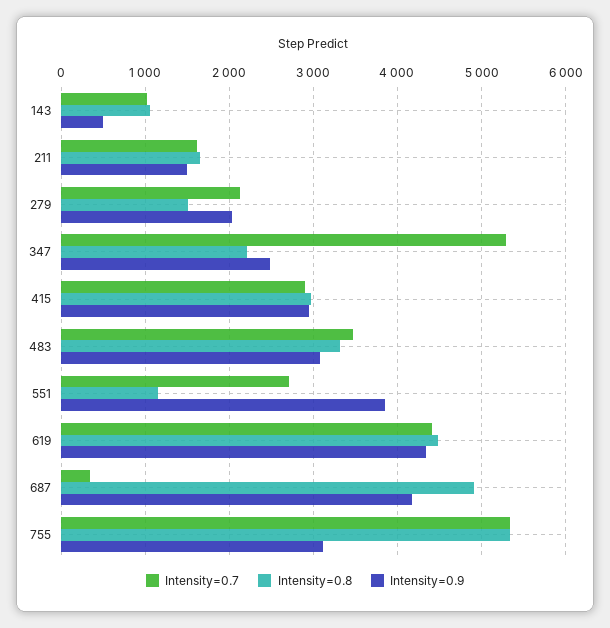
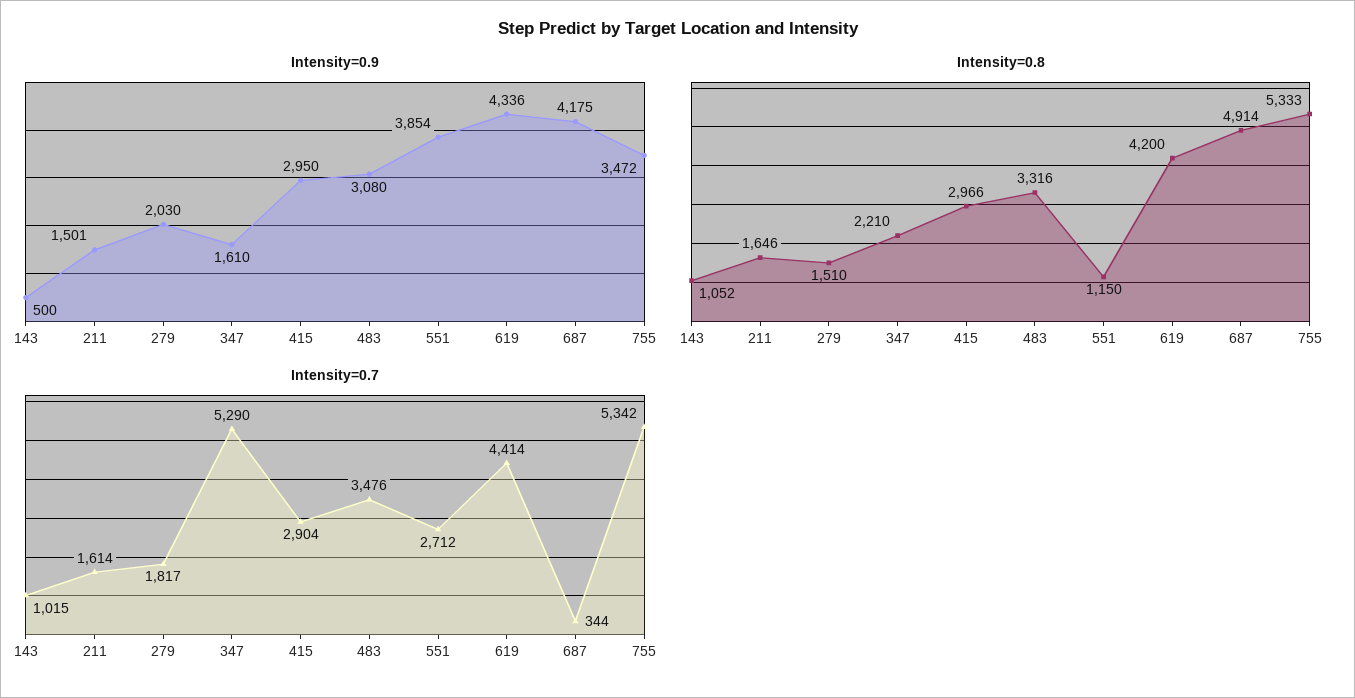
Intensity=0.7, 279: 2100 -> 1817
Intensity=0.9, 347: 2500 -> 1610
Intensity=0.8, 619: 4500 -> 4200
Intensity=0.9, 755: 3100 -> 3472

